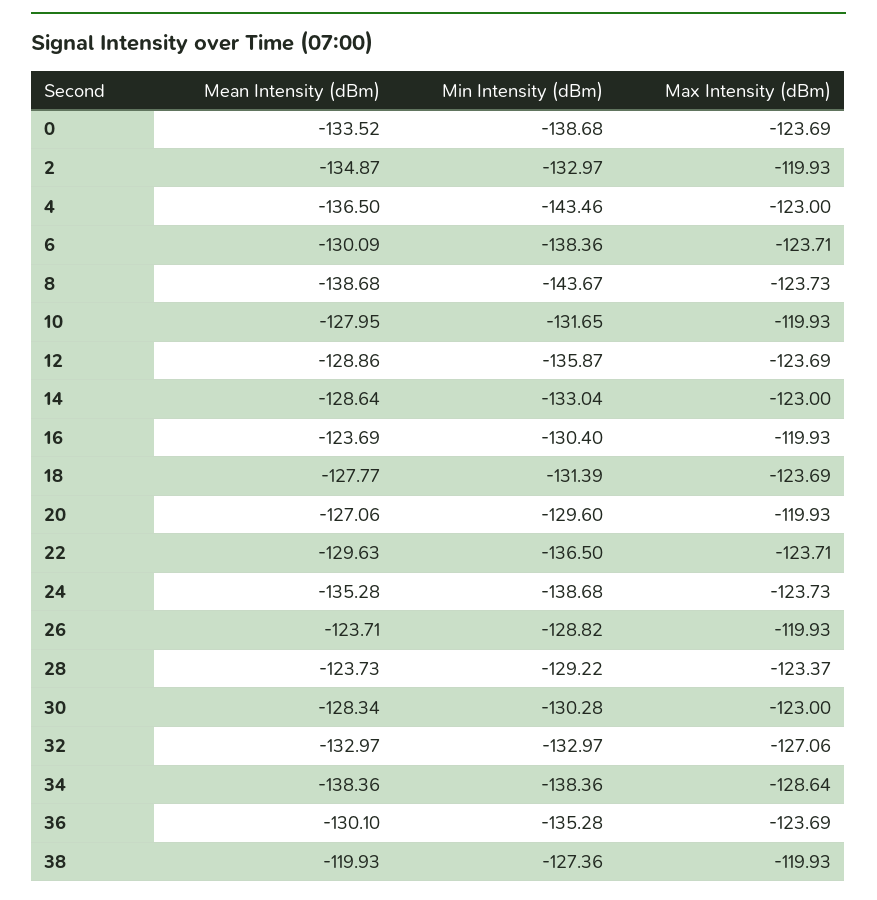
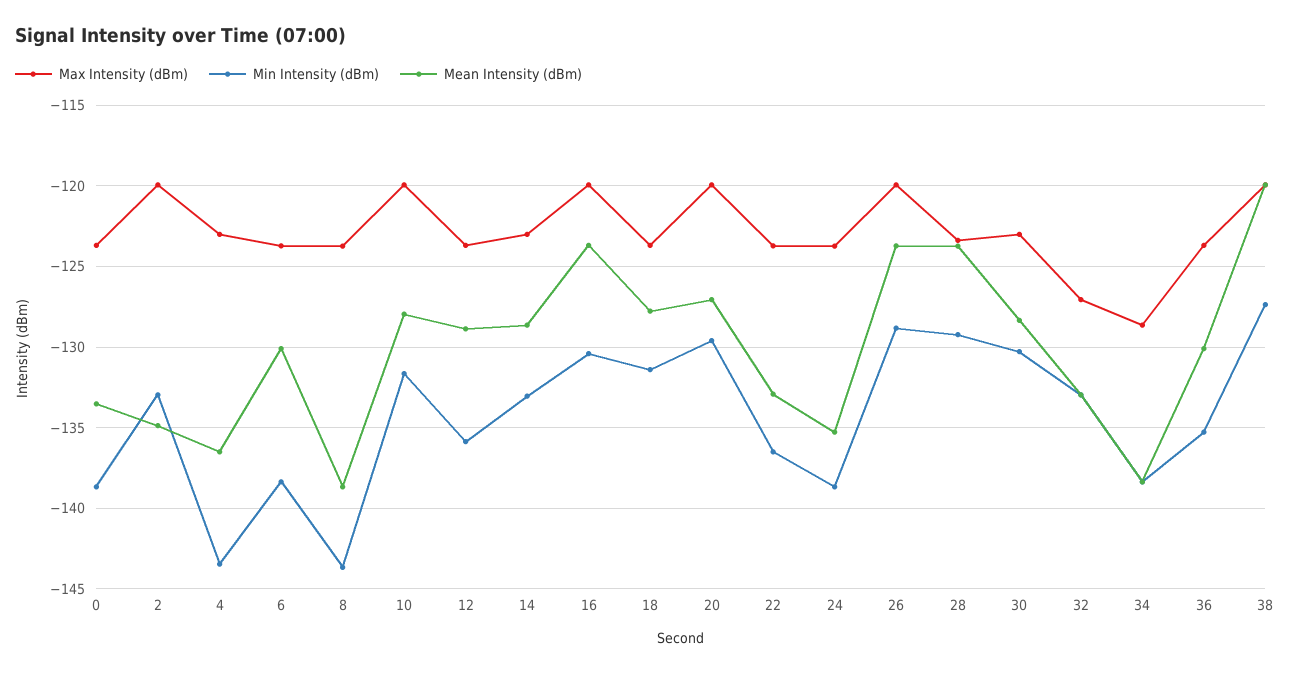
Mean Intensity (dBm), 22: -129.63 -> -133

